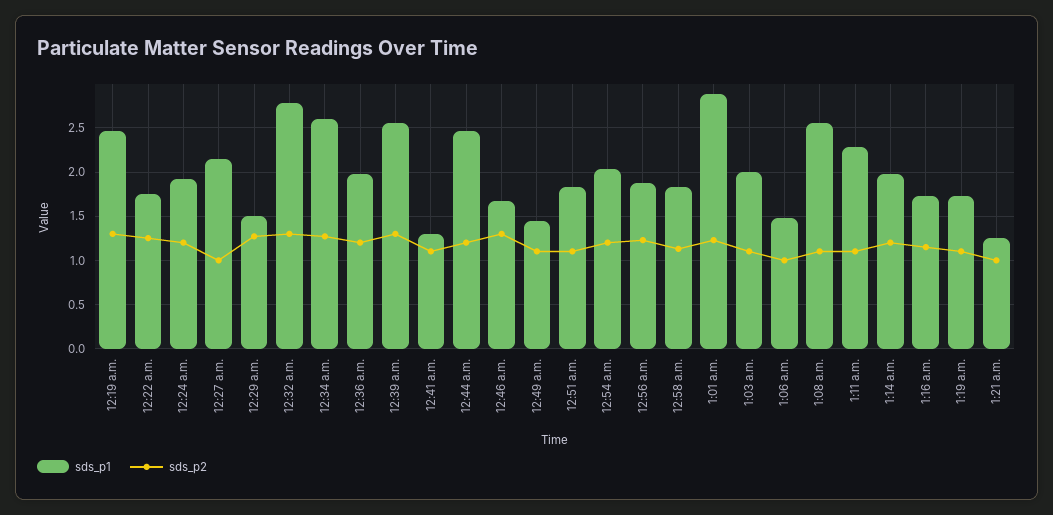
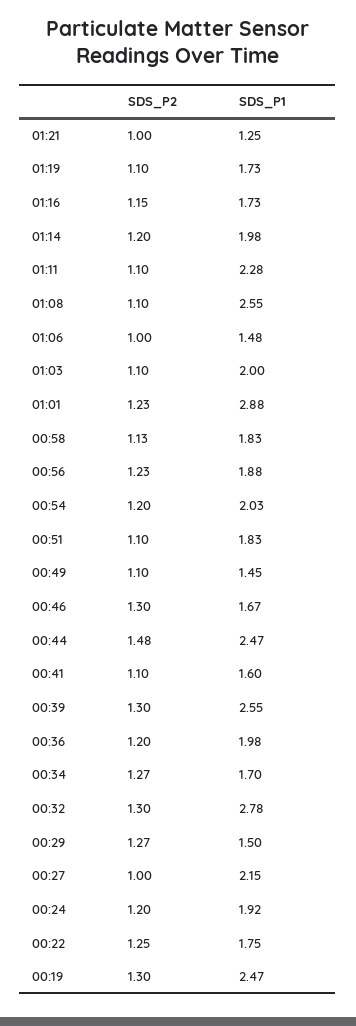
sds_p1, 12:34 a.m.: 2.6 -> 1.7
sds_p1, 12:41 a.m.: 1.3 -> 1.6
sds_p2, 12:44 a.m.: 1.2 -> 1.48

